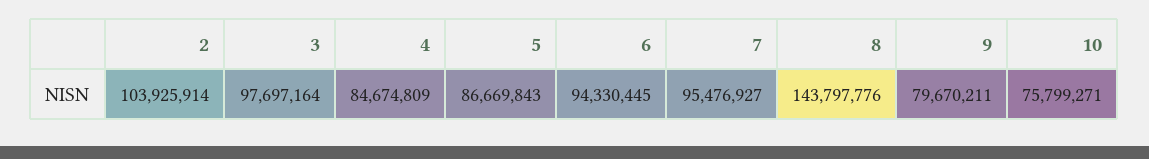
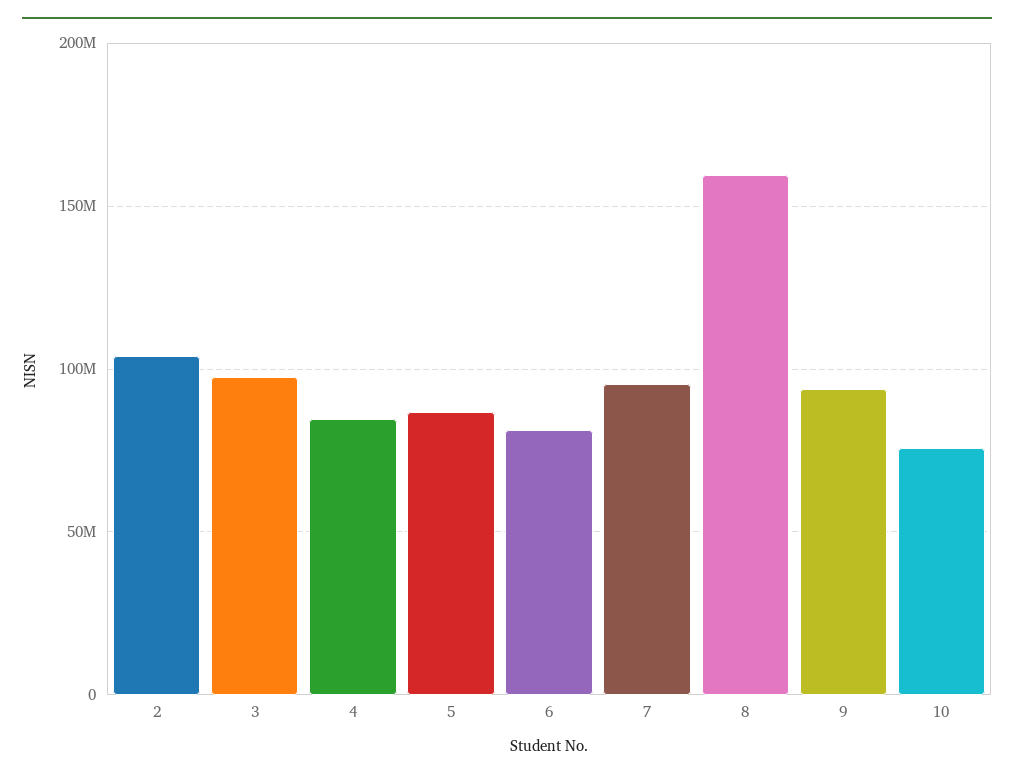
6: 94330445 -> 80000000
8: 143797776 -> 160000000
9: 79670211 -> 95000000

